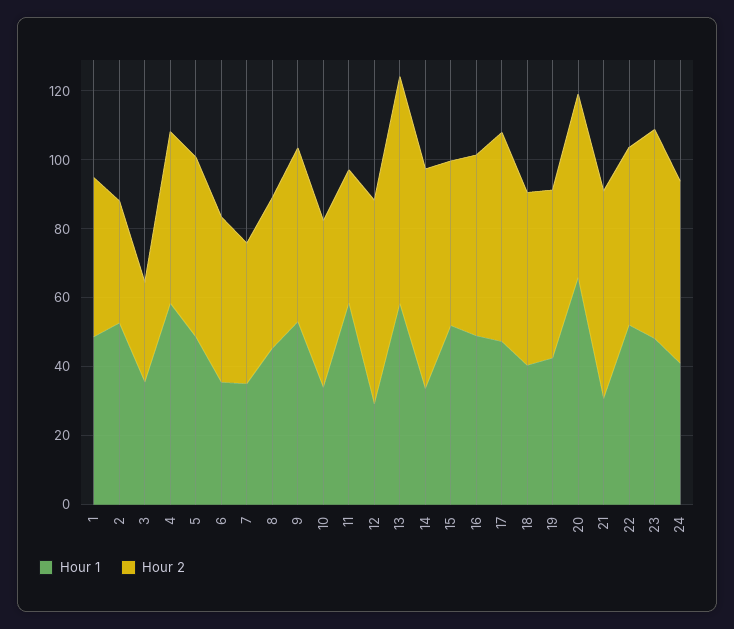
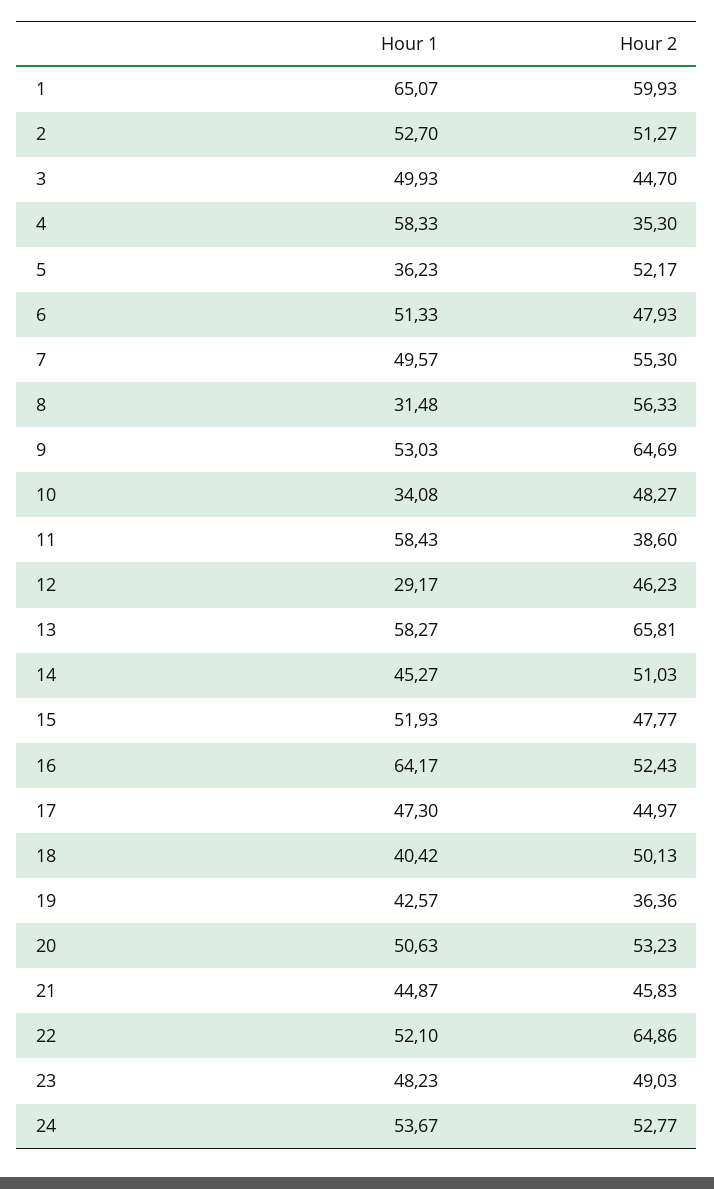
Hour 1, 1: 50 -> 65.07
Hour 2, 1: 45 -> 59.93
Hour 2, 2: 35 -> 51.27
Hour 1, 3: 35 -> 49.93
Hour 2, 3: 30 -> 44.7
Hour 2, 4: 50 -> 35.3
Hour 1, 5: 50 -> 36.23
Hour 1, 6: 35 -> 51.33
Hour 1, 7: 35 -> 49.57
Hour 2, 7: 40 -> 55.3
Hour 1, 8: 45 -> 31.48
Hour 2, 8: 45 -> 56.33
Hour 2, 9: 50 -> 64.69
Hour 2, 12: 60 -> 46.23
Hour 1, 14: 35 -> 45.27
Hour 2, 14: 65 -> 51.03
Hour 1, 16: 50 -> 64.17
Hour 2, 17: 60 -> 44.97
Hour 2, 19: 50 -> 36.36
Hour 1, 20: 65 -> 50.63
Hour 1, 21: 30 -> 44.87
Hour 2, 21: 60 -> 45.83
Hour 2, 22: 50 -> 64.86
Hour 2, 23: 60 -> 49.03
Hour 1, 24: 40 -> 53.67

